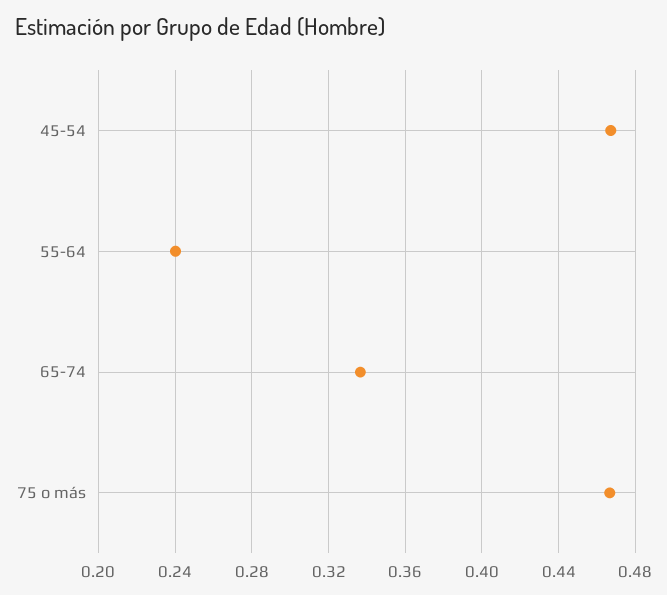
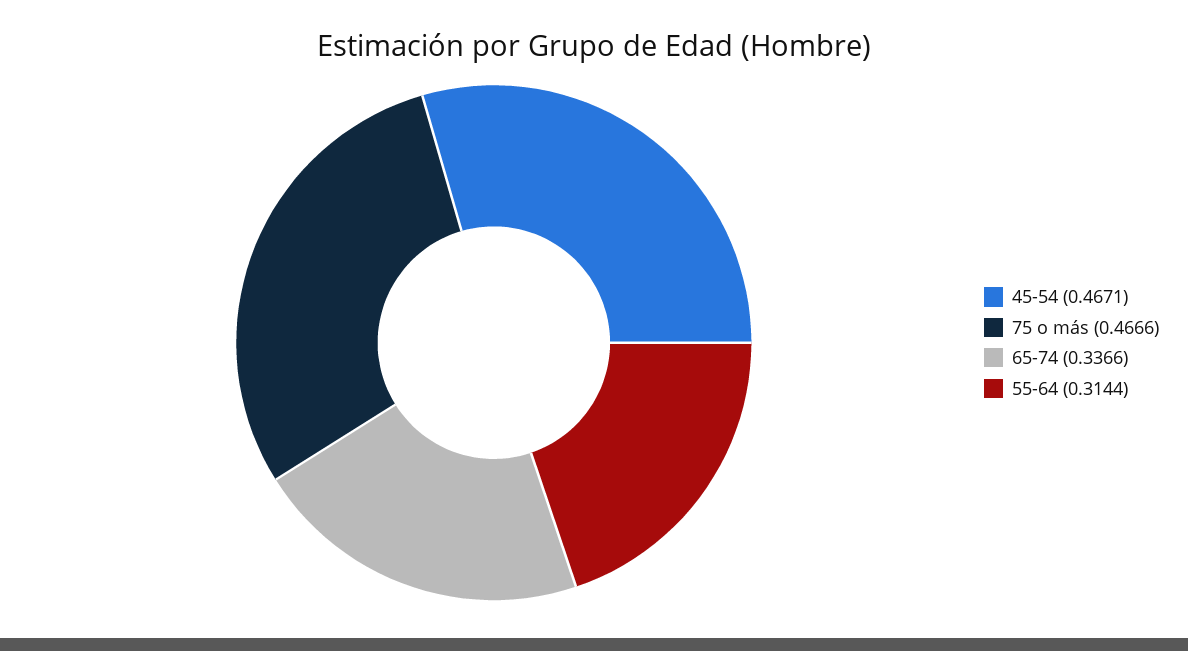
55-64: 0.24 -> 0.3144

